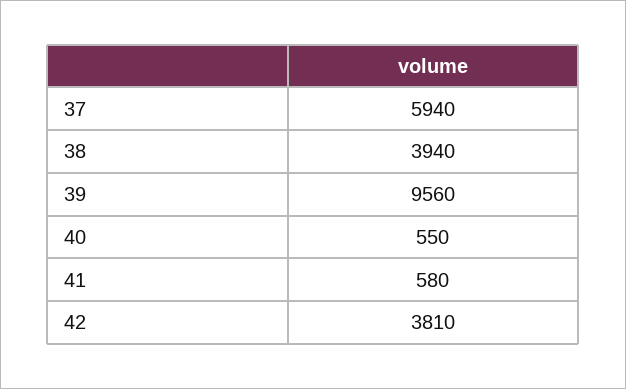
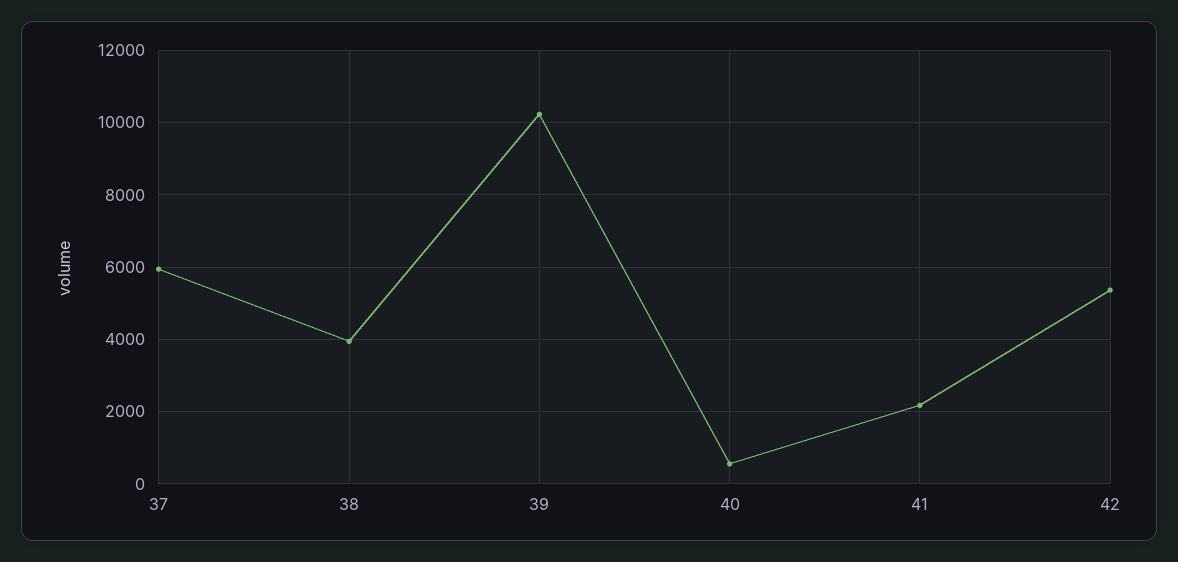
39: 9560 -> 10200
41: 580 -> 2200
42: 3810 -> 5400

